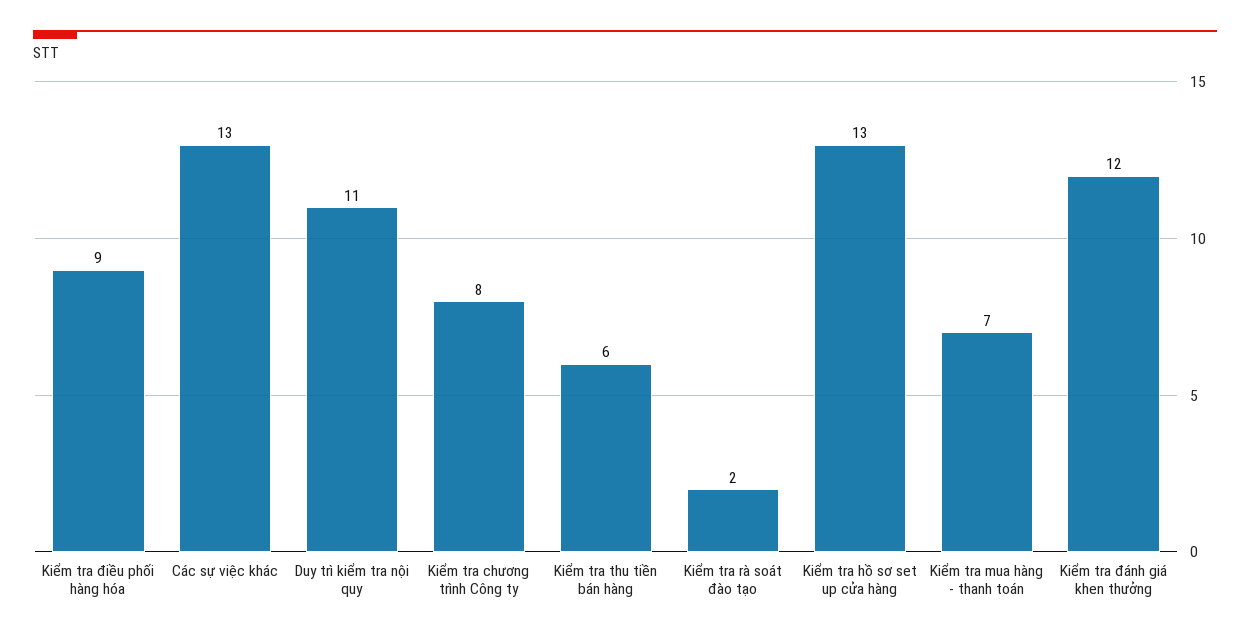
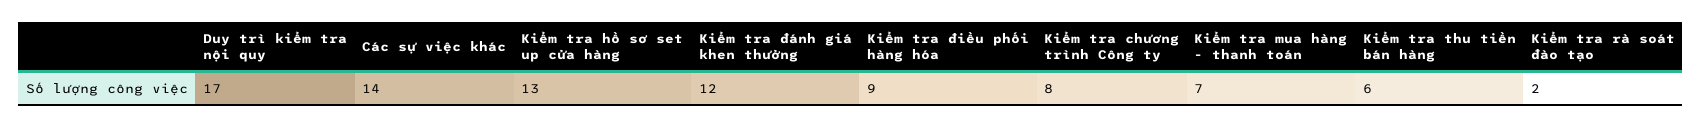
Các sự việc khác: 13 -> 14
Duy trì kiểm tra nội quy: 11 -> 17

